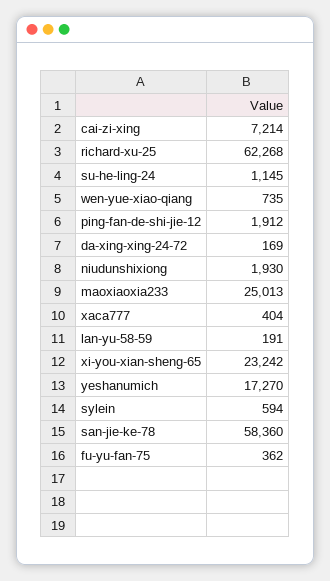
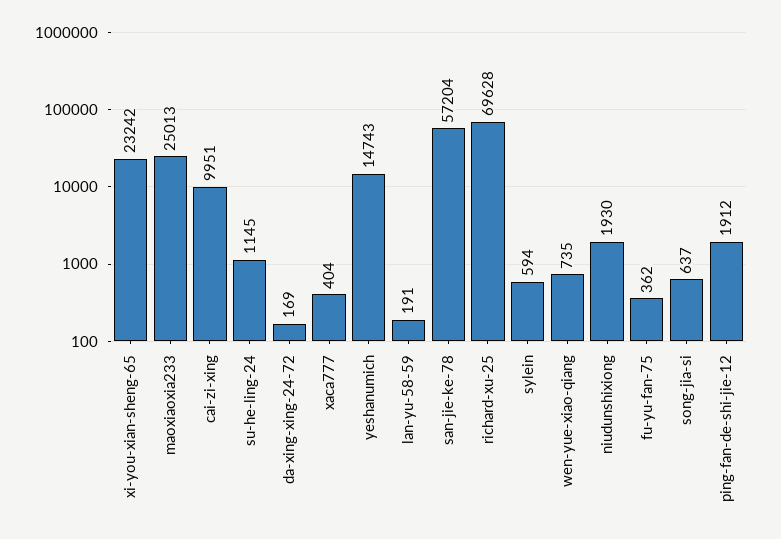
cai-zi-xing: 7214 -> 9951
richard-xu-25: 62268 -> 69628
yeshanumich: 17270 -> 14743
san-jie-ke-78: 58360 -> 57204
song-jia-si: none -> 637

